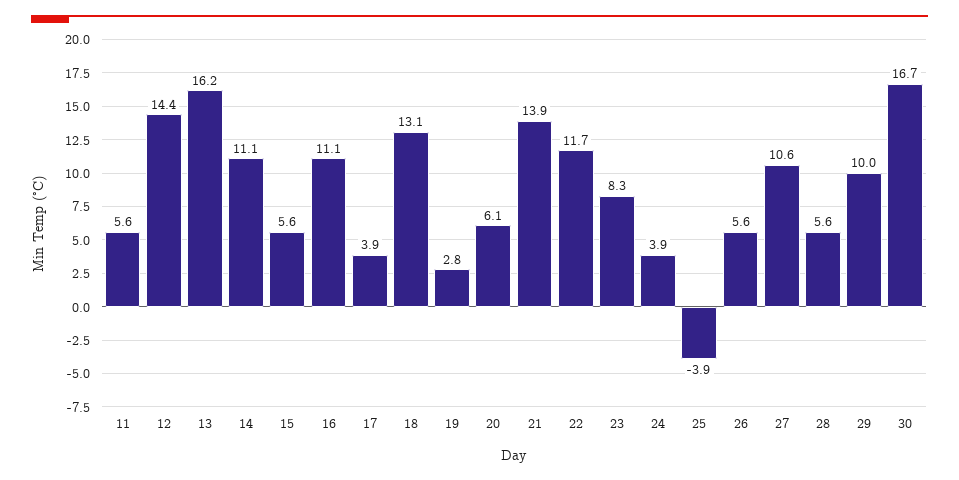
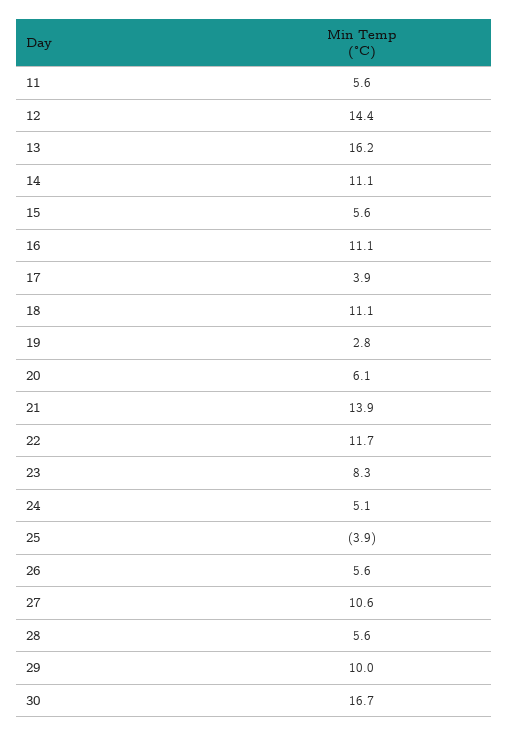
18: 13.1 -> 11.1
24: 3.9 -> 5.1

